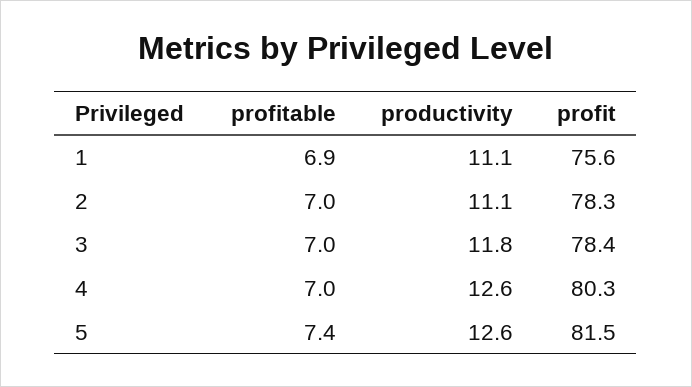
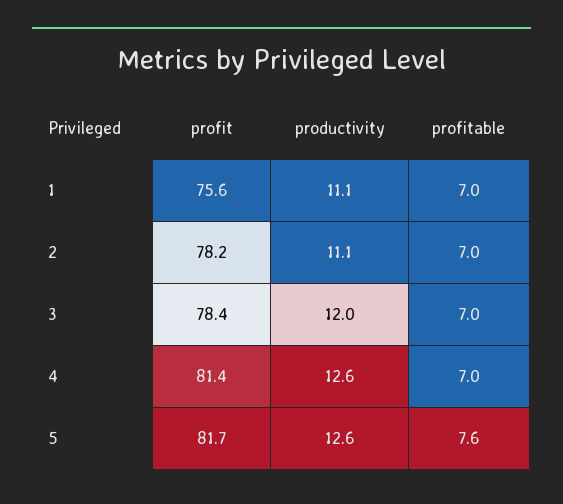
profitable, 1: 6.9 -> 7
profit, 2: 78.3 -> 78.2
productivity, 3: 11.8 -> 12
profit, 4: 80.3 -> 81.4
profitable, 5: 7.4 -> 7.6
profit, 5: 81.5 -> 81.7

